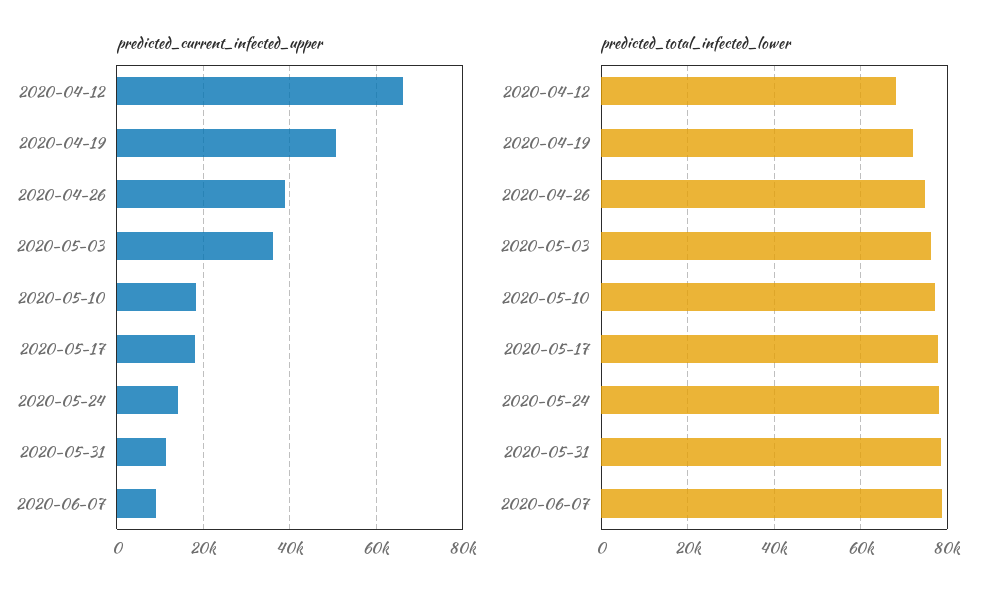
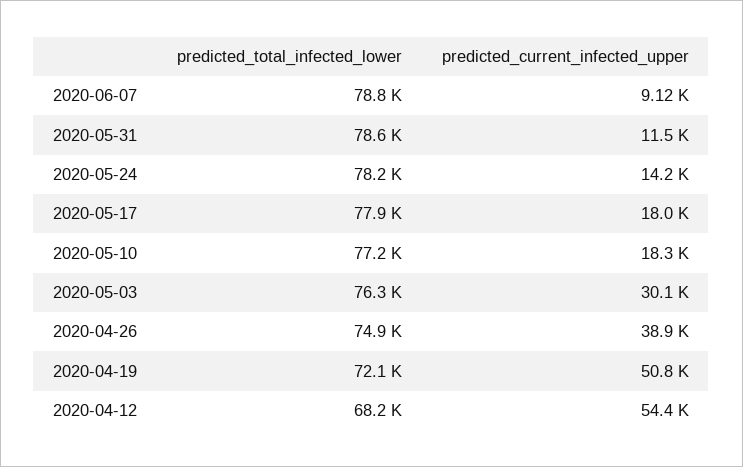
predicted_current_infected_upper, 2020-04-12: 66000 -> 54400
predicted_current_infected_upper, 2020-05-03: 36000 -> 30100

